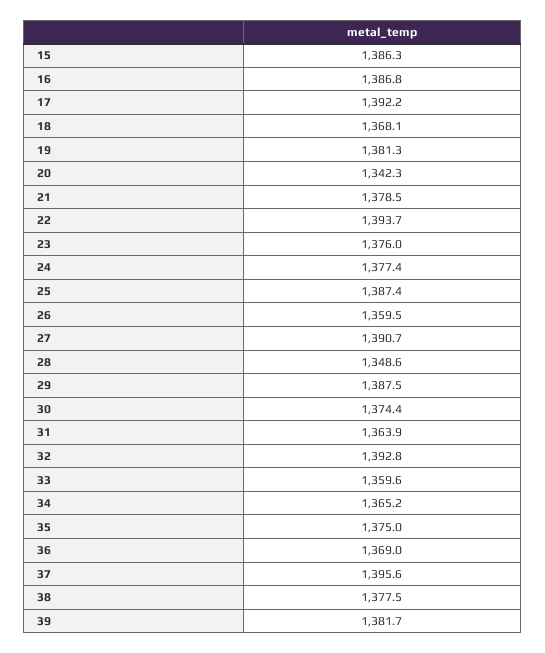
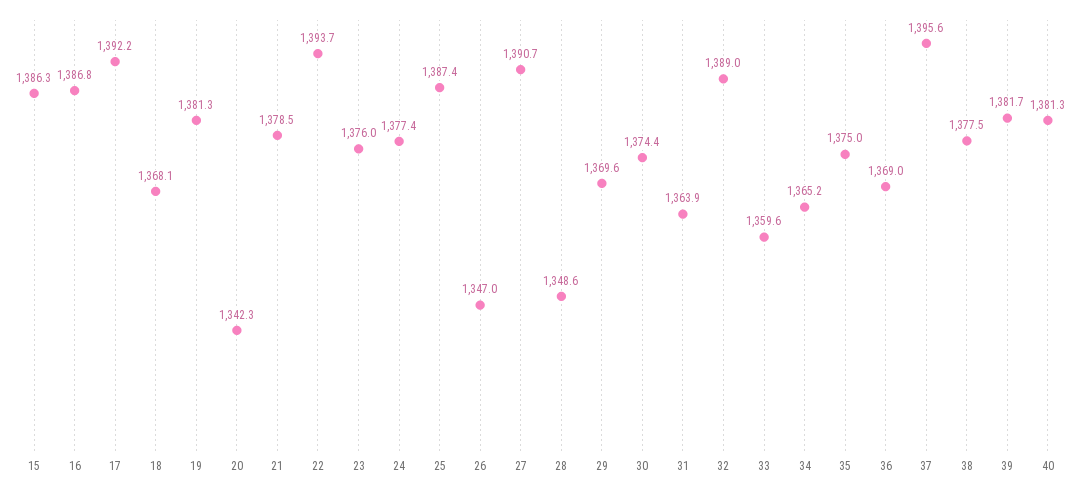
26: 1359.5 -> 1347
29: 1387.5 -> 1369.6
32: 1392.8 -> 1389
40: none -> 1381.3

